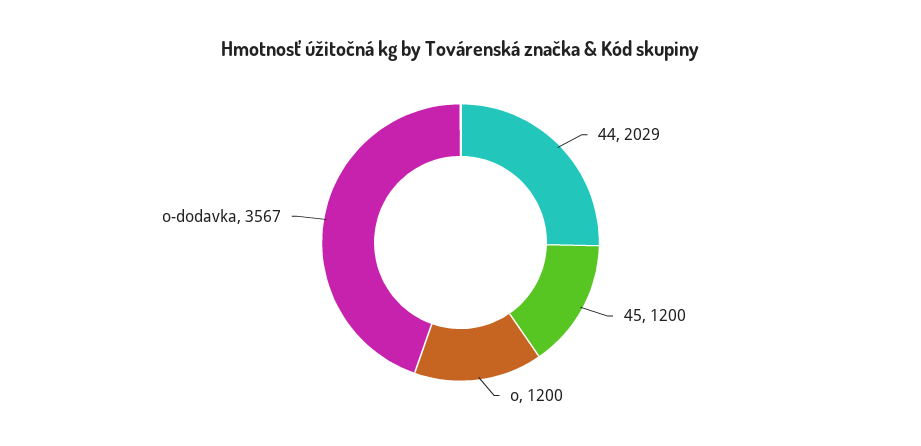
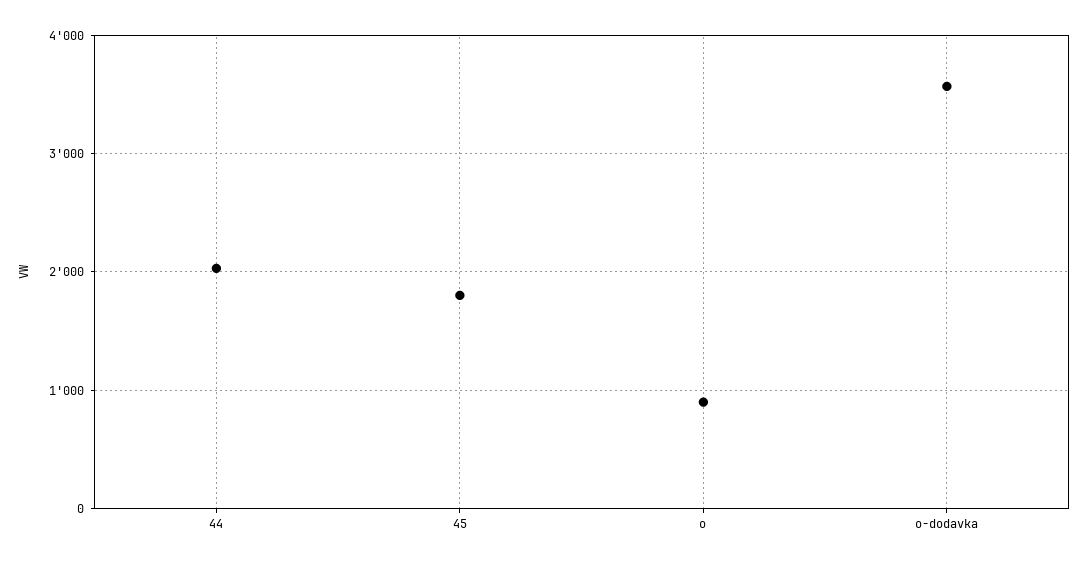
45: 1200 -> 1800
o: 1200 -> 900

